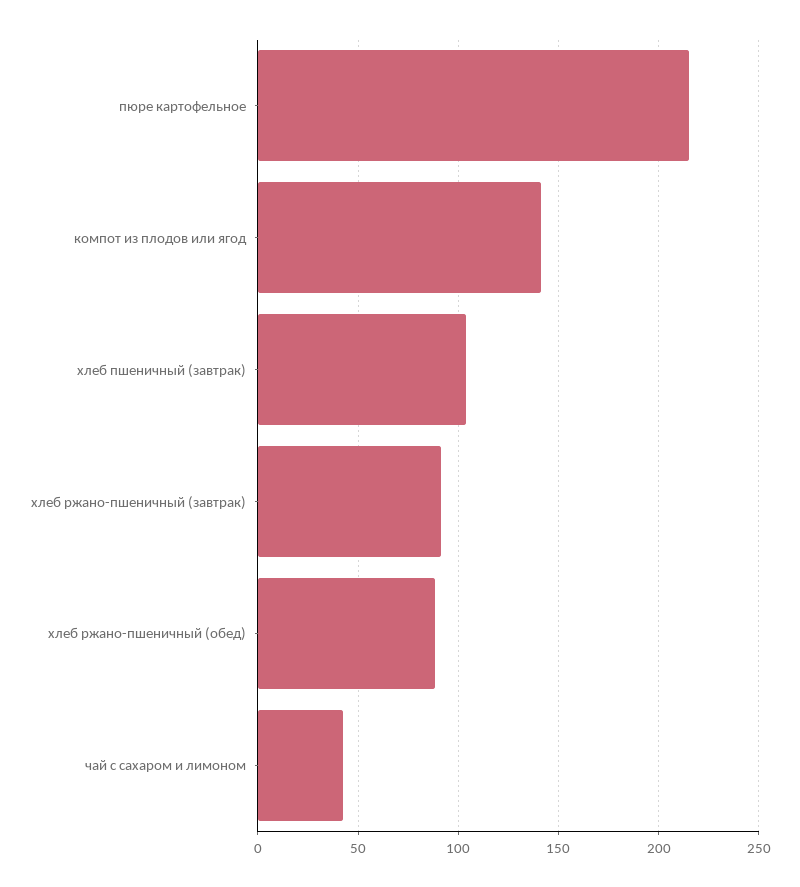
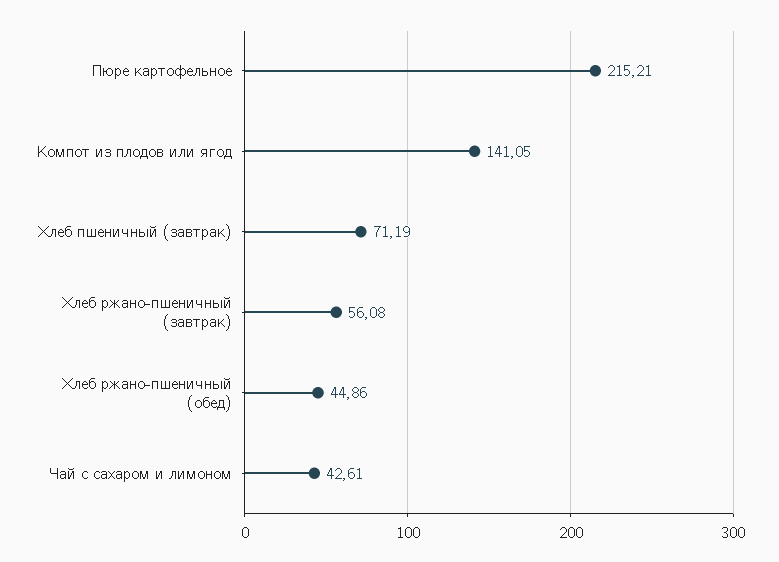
хлеб пшеничный (завтрак): 105 -> 71.19
хлеб ржано-пшеничный (завтрак): 90 -> 56.08
хлеб ржано-пшеничный (обед): 90 -> 44.86

